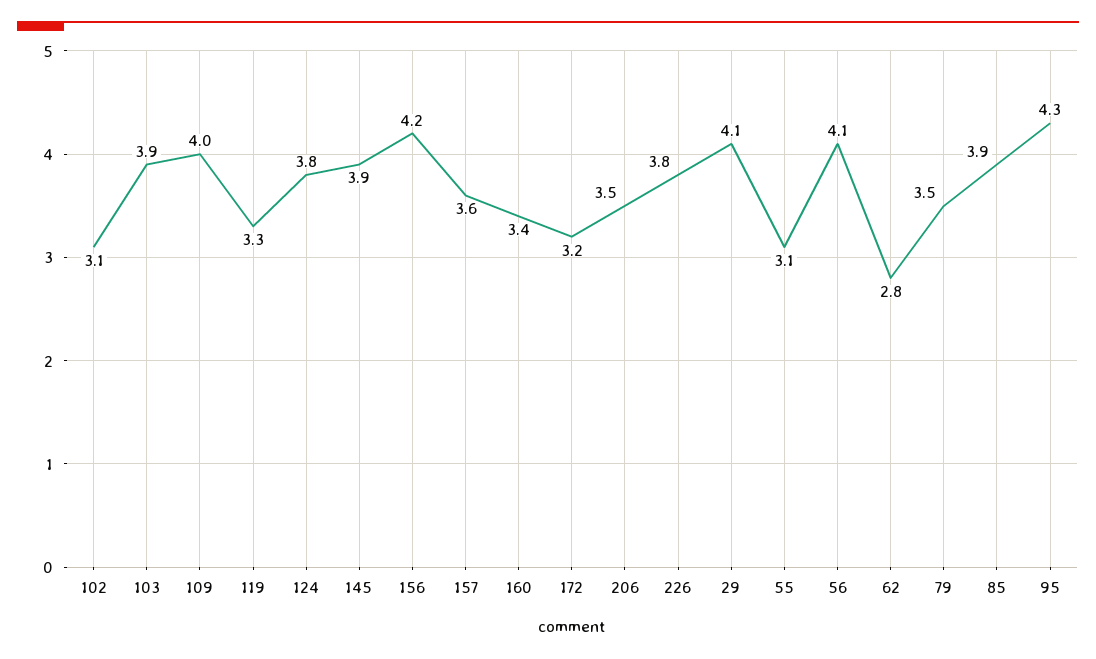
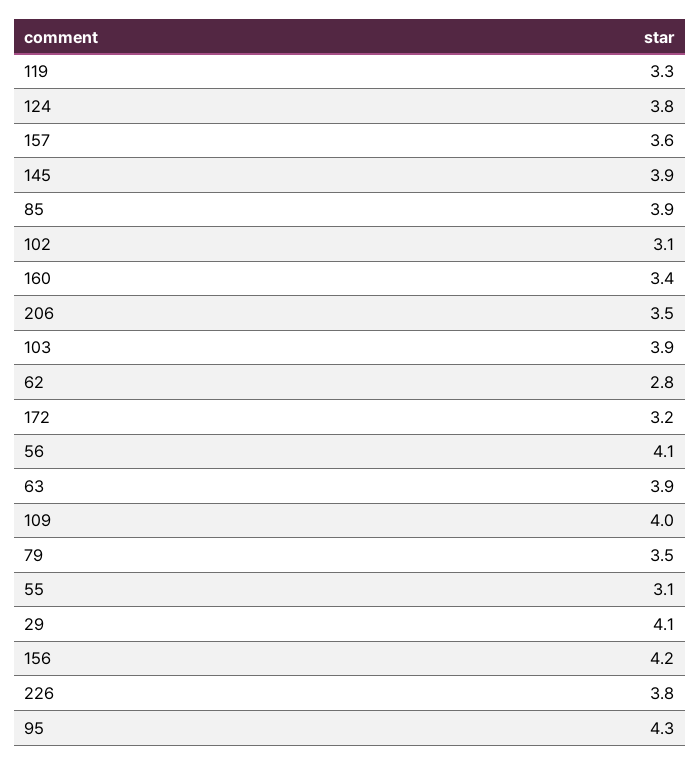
63: none -> 3.9

